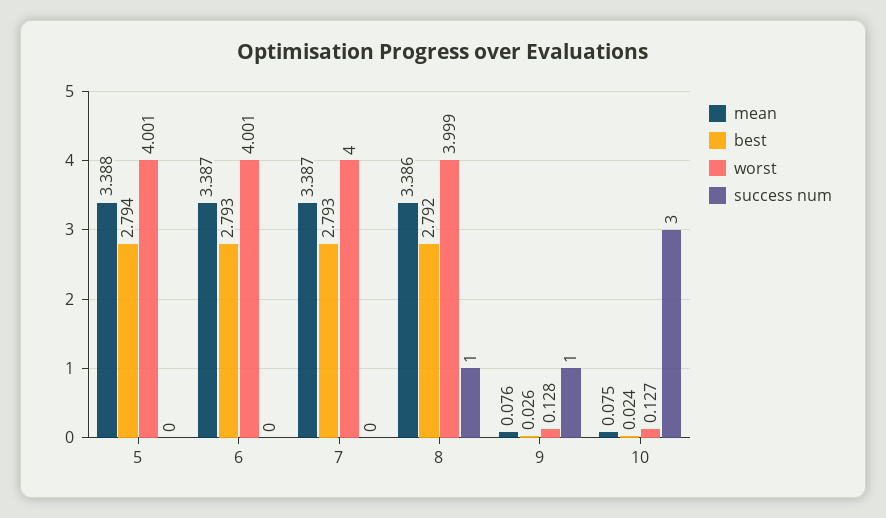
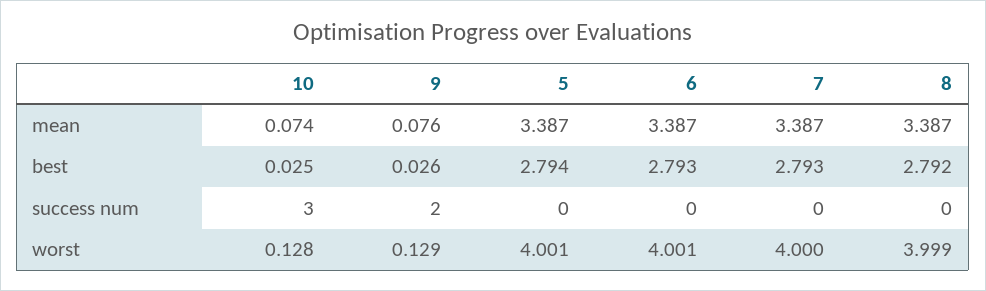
mean, 5: 3.388 -> 3.387
mean, 8: 3.386 -> 3.387
success num, 8: 1 -> 0
worst, 9: 0.128 -> 0.129
success num, 9: 1 -> 2
mean, 10: 0.075 -> 0.074
best, 10: 0.024 -> 0.025
worst, 10: 0.127 -> 0.128

